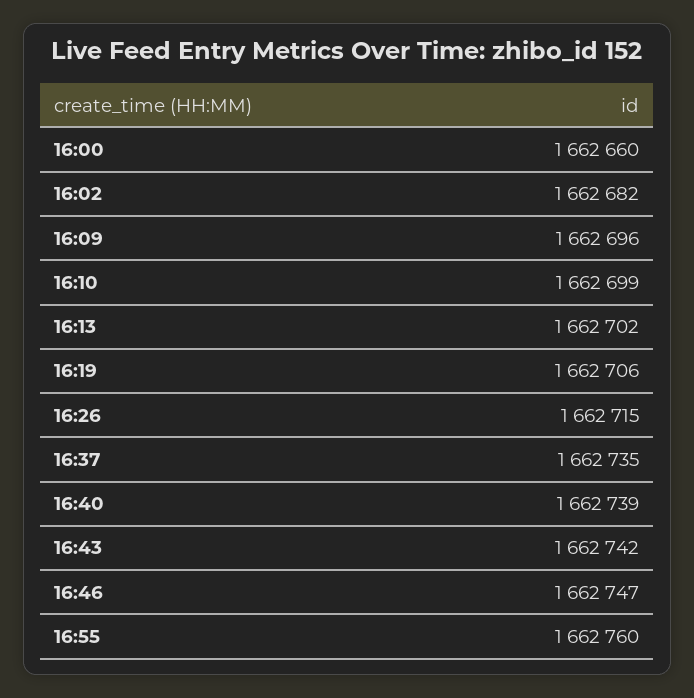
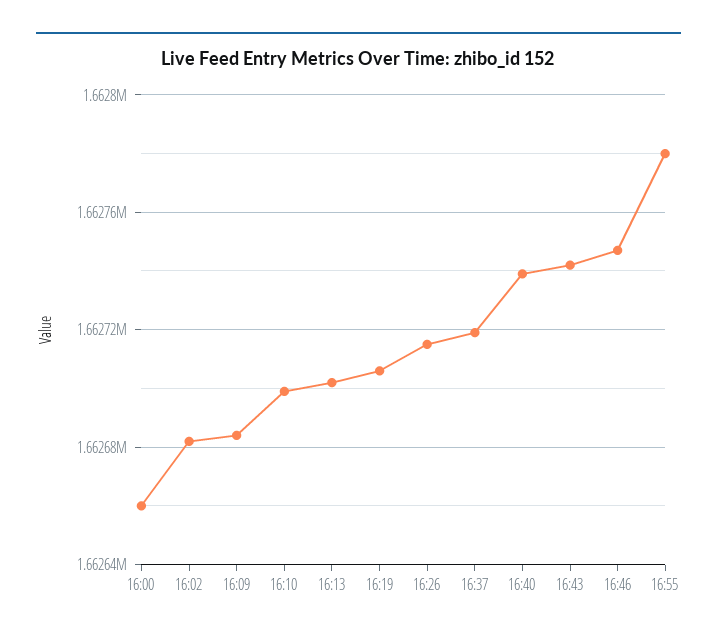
16:09: 1662696 -> 1662685
16:37: 1662735 -> 1662720
16:55: 1662760 -> 1662780

